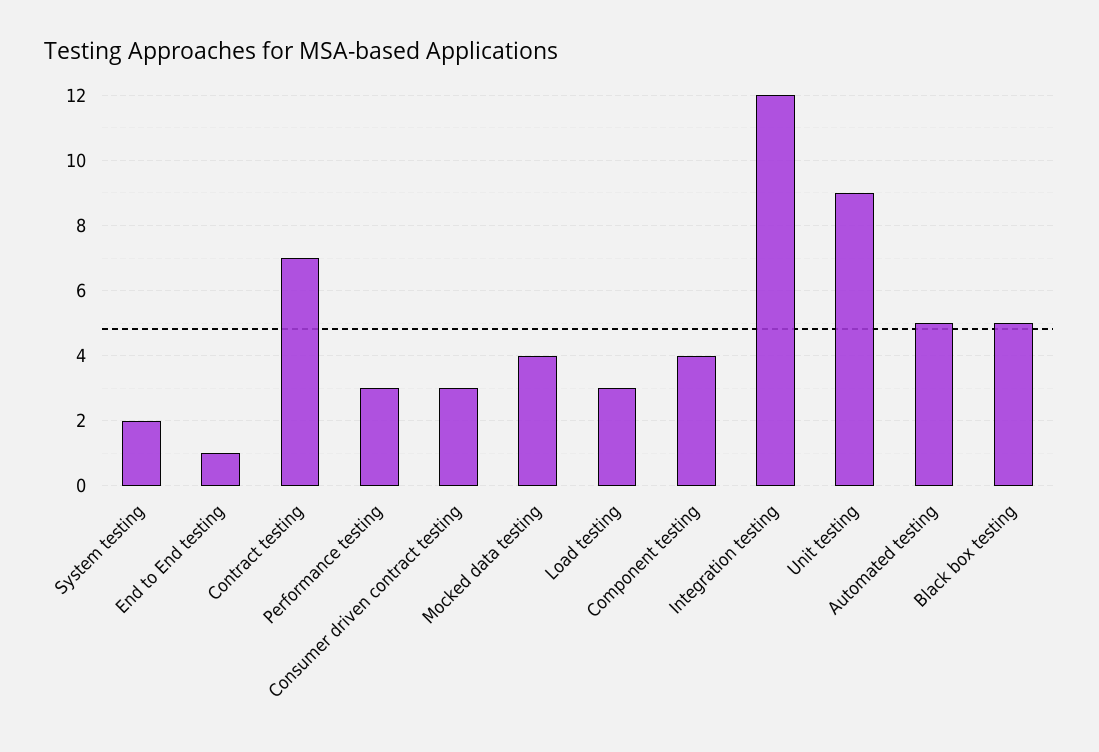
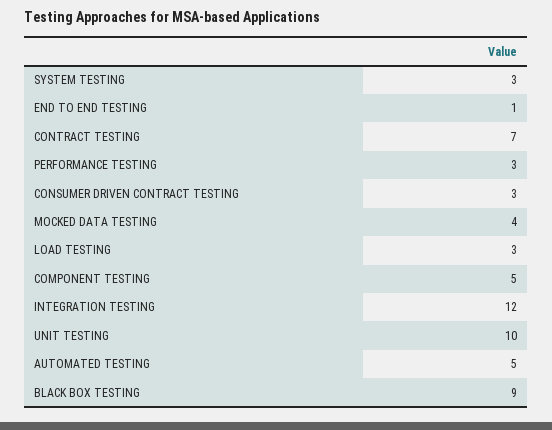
System testing: 2 -> 3
Component testing: 4 -> 5
Unit testing: 9 -> 10
Black box testing: 5 -> 9

